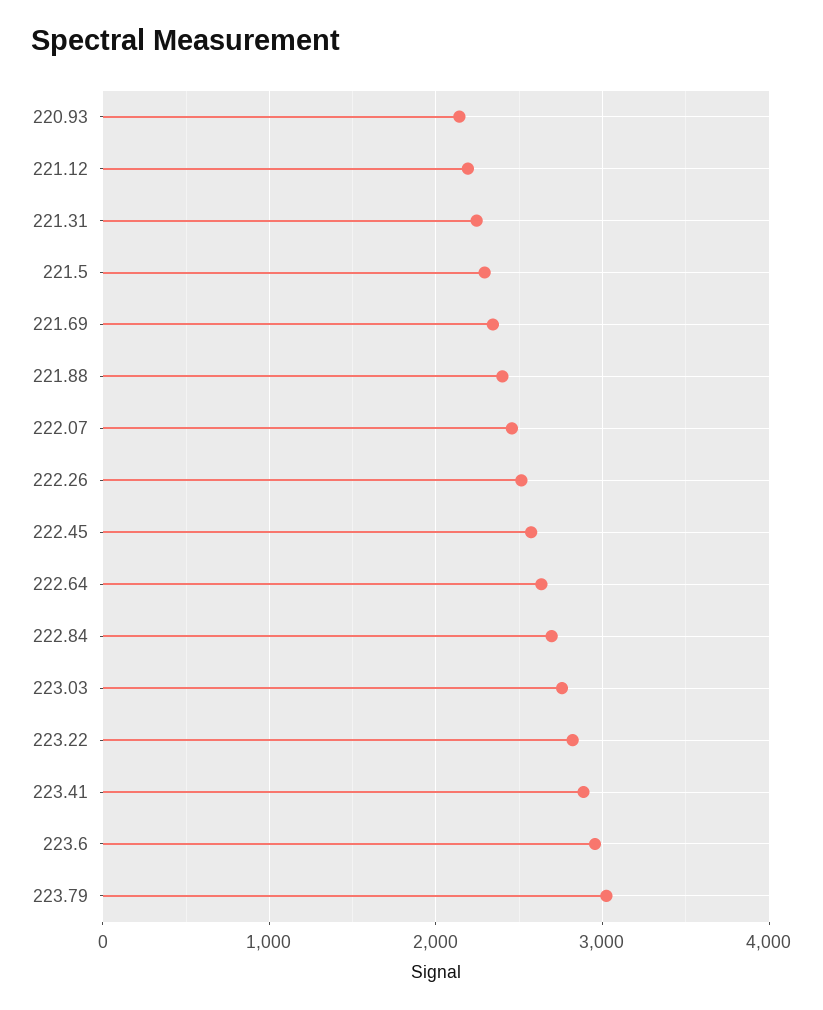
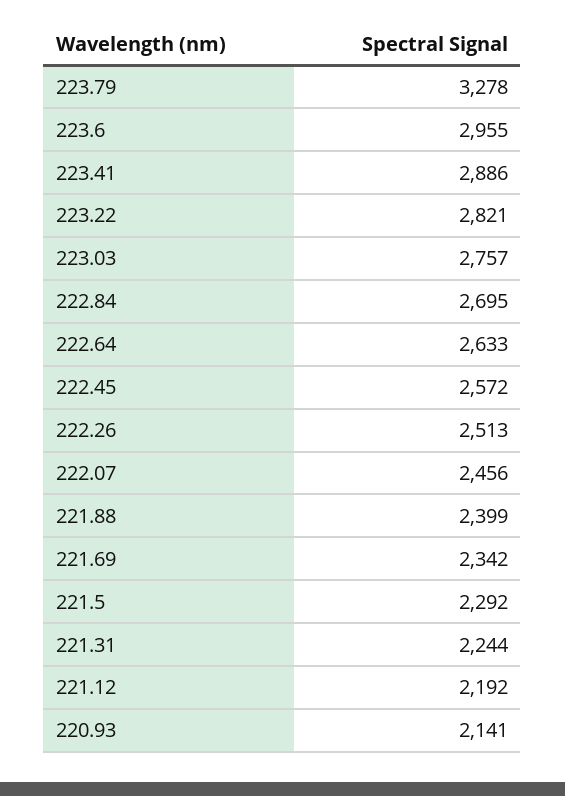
223.79: 3000 -> 3278

